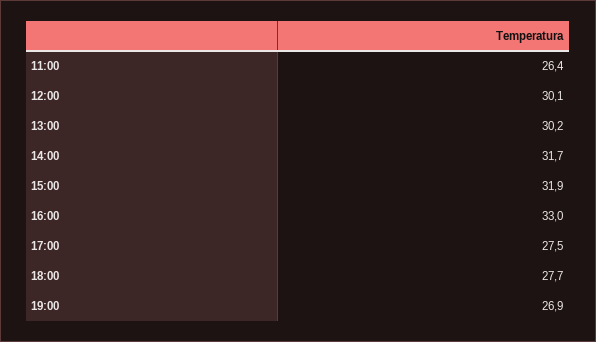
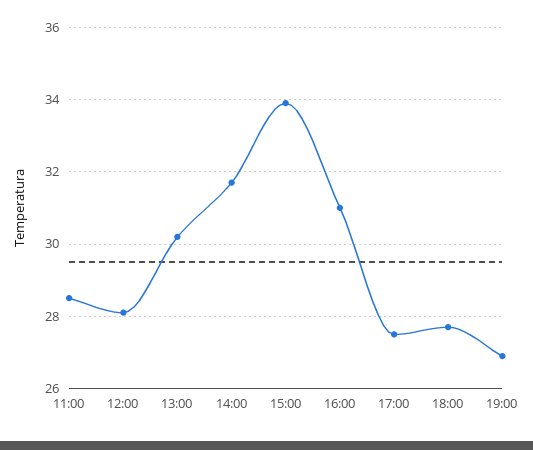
11:00: 26.4 -> 28.5
12:00: 30.1 -> 28
15:00: 31.9 -> 34
16:00: 33 -> 31

